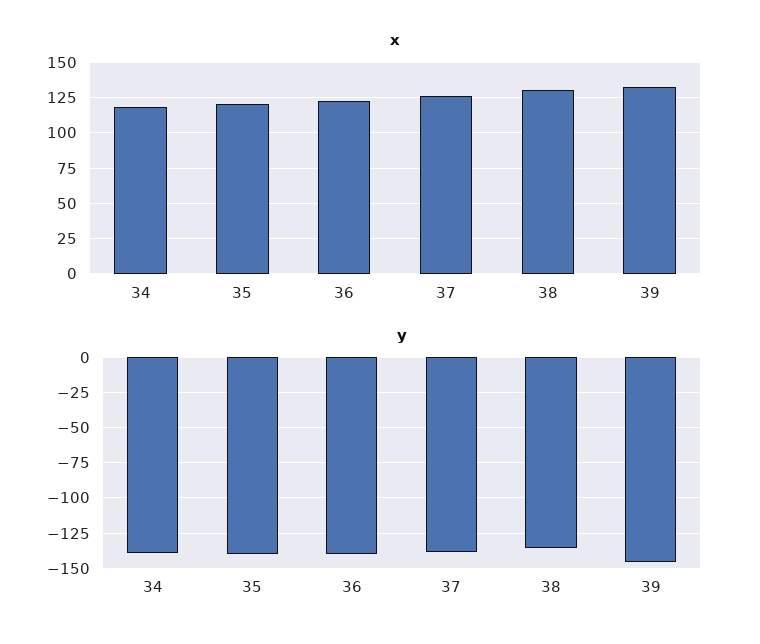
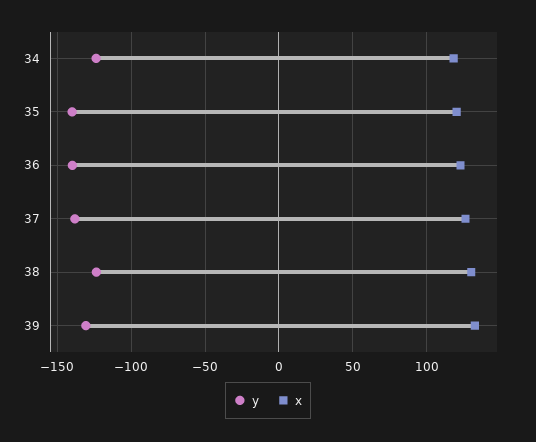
y, 34: -140 -> -125
y, 38: -135 -> -125
y, 39: -145 -> -130

